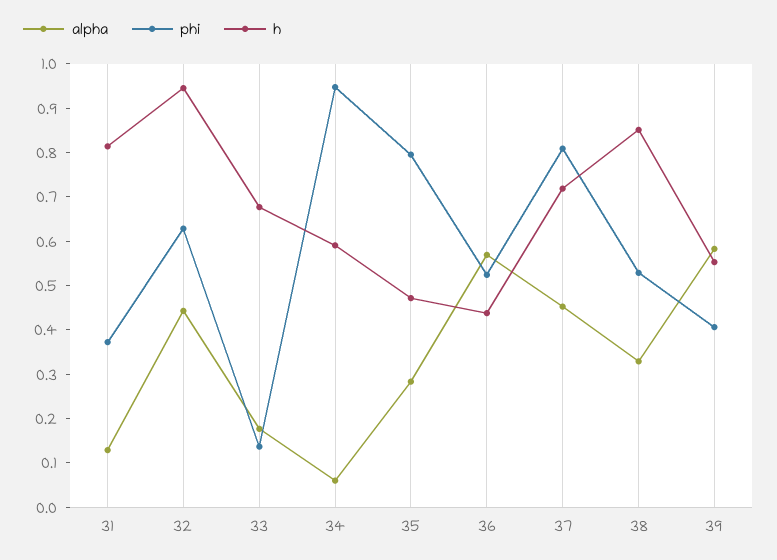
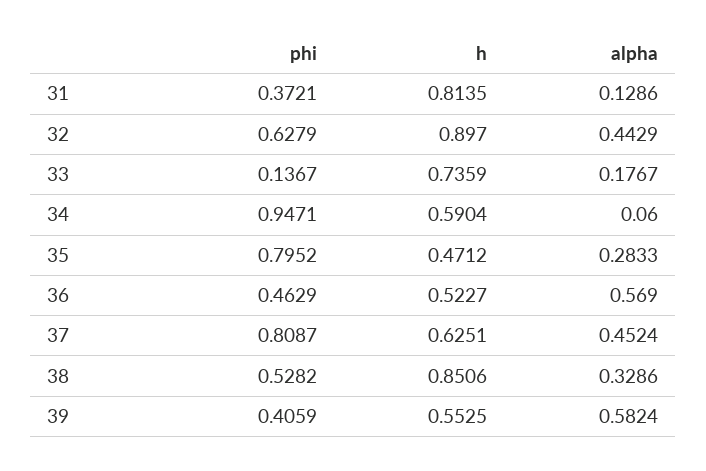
h, 32: 0.94 -> 0.897
h, 33: 0.68 -> 0.7359
phi, 36: 0.52 -> 0.4629
h, 36: 0.44 -> 0.5227
h, 37: 0.72 -> 0.6251

